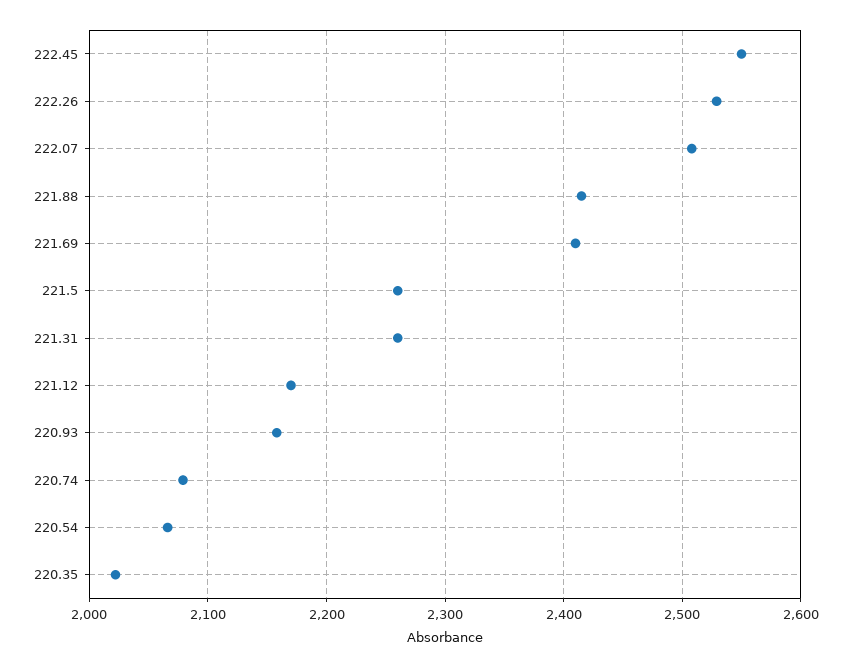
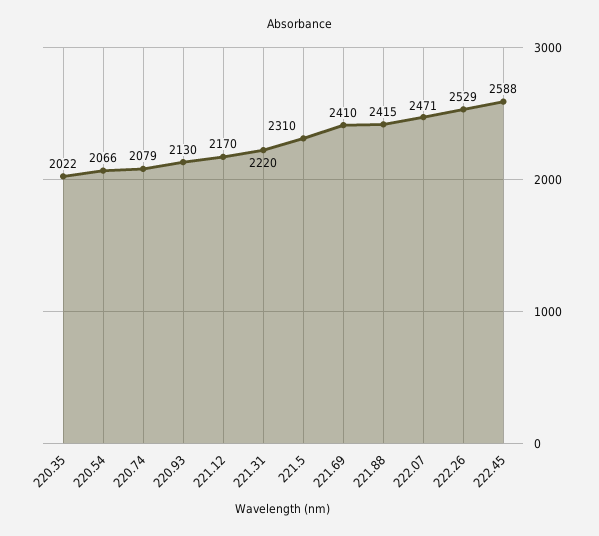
222.45: 2550 -> 2588
222.07: 2510 -> 2471
221.5: 2260 -> 2310
221.31: 2260 -> 2220
220.93: 2160 -> 2130

